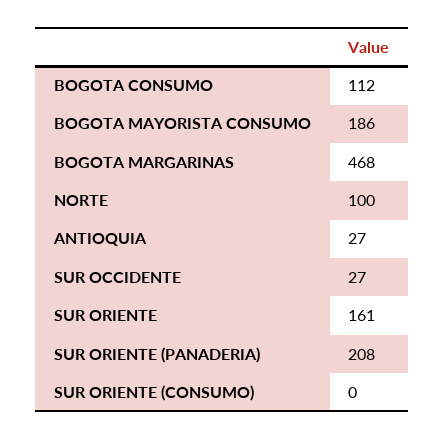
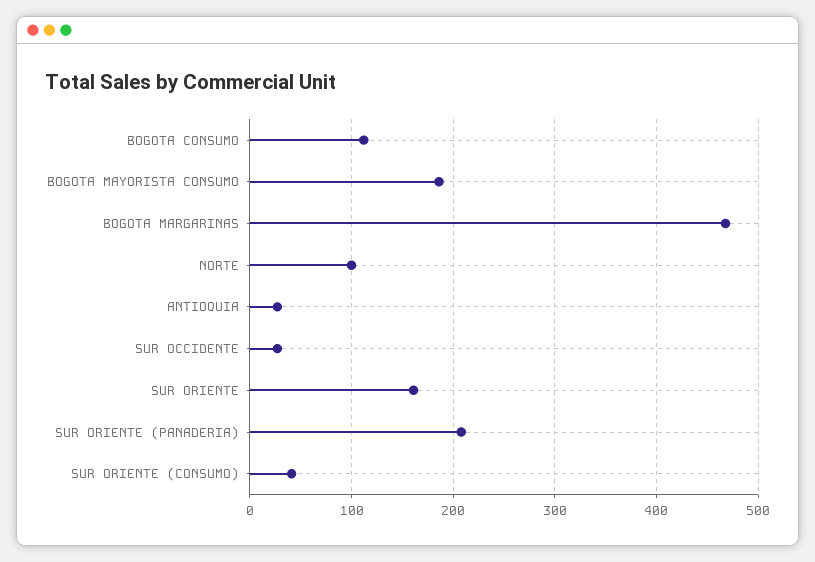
SUR ORIENTE (CONSUMO): 0 -> 40

